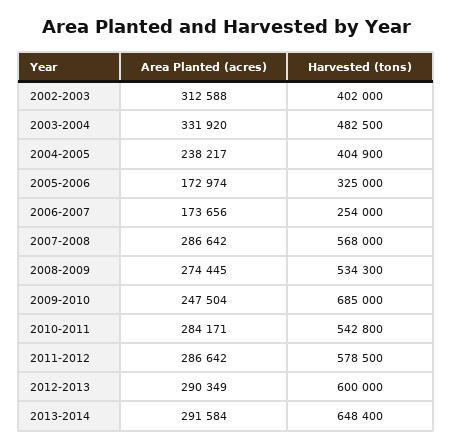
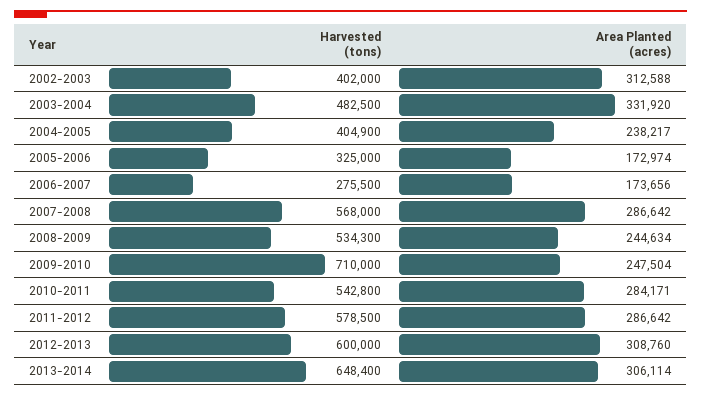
Harvested (tons), 2006-2007: 254000 -> 275500
Area Planted (acres), 2008-2009: 274445 -> 244634
Harvested (tons), 2009-2010: 685000 -> 710000
Area Planted (acres), 2012-2013: 290349 -> 308760
Area Planted (acres), 2013-2014: 291584 -> 306114

